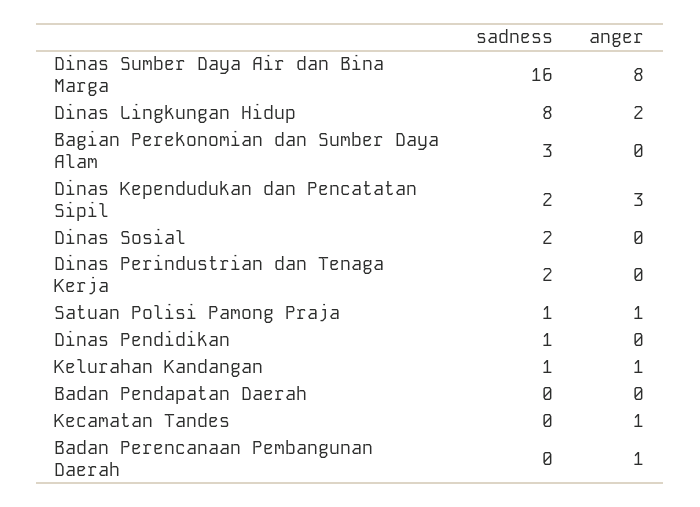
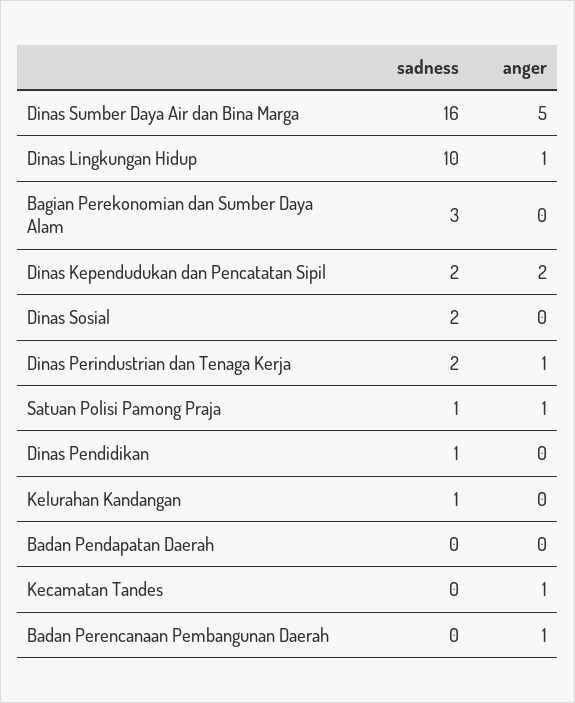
anger, Dinas Sumber Daya Air dan Bina Marga: 8 -> 5
sadness, Dinas Lingkungan Hidup: 8 -> 10
anger, Dinas Lingkungan Hidup: 2 -> 1
anger, Dinas Kependudukan dan Pencatatan Sipil: 3 -> 2
anger, Dinas Perindustrian dan Tenaga Kerja: 0 -> 1
anger, Kelurahan Kandangan: 1 -> 0

